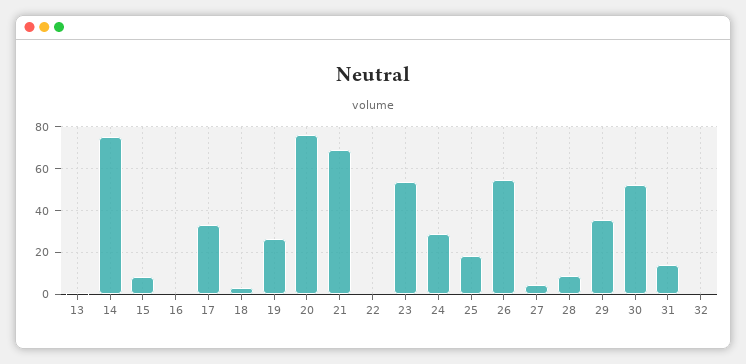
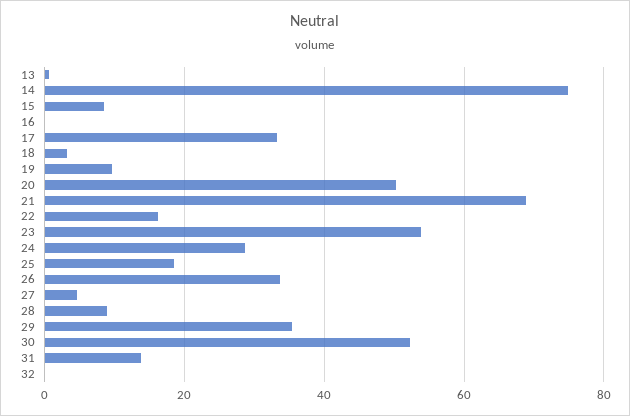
19: 25 -> 10
20: 75 -> 50
22: 0 -> 16
26: 55 -> 34

